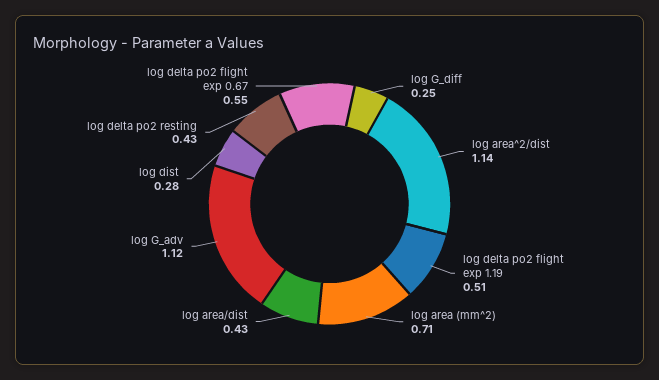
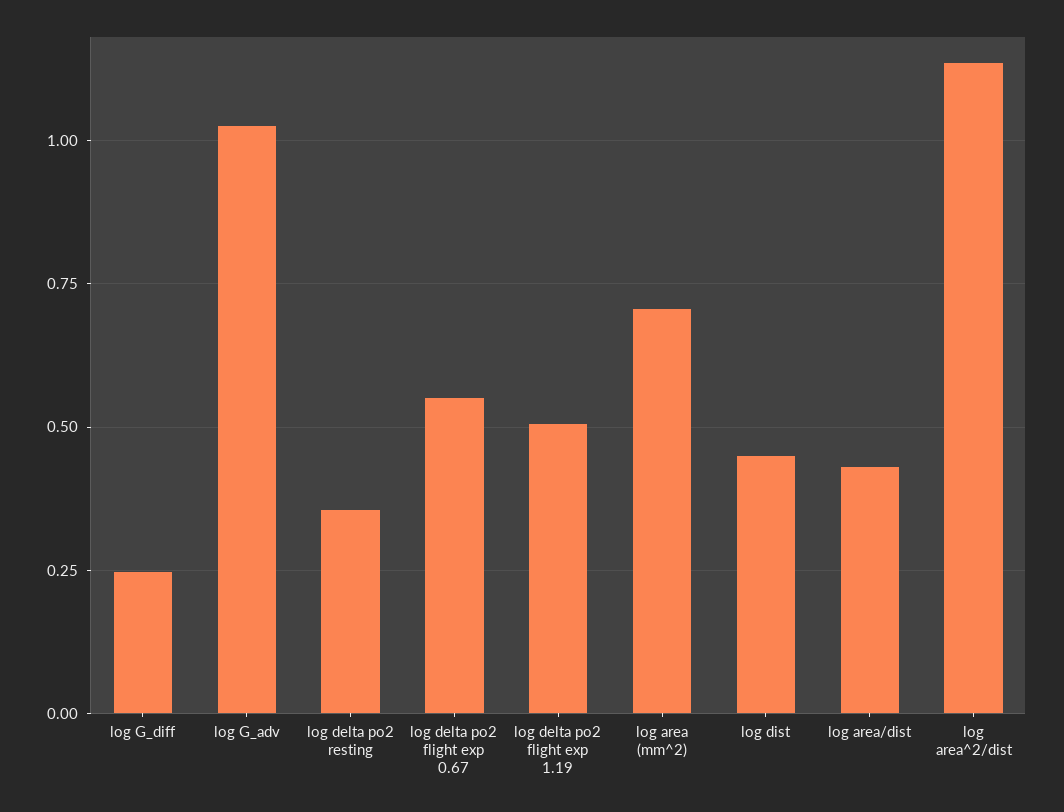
log G_adv: 1.12 -> 1.025
log dist: 0.28 -> 0.45
log delta po2 resting: 0.43 -> 0.35

